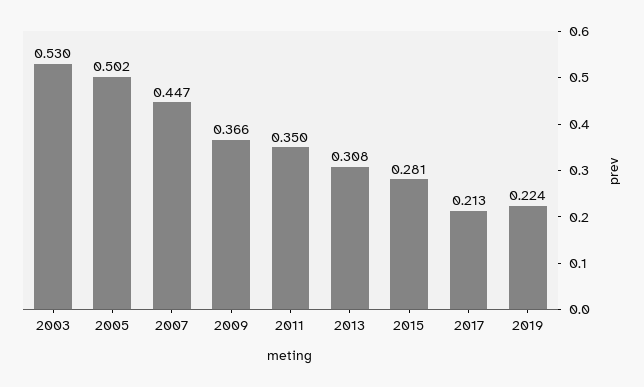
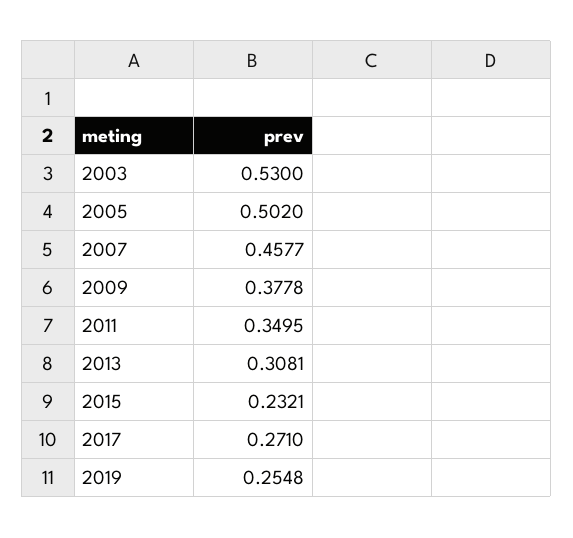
2007: 0.447 -> 0.4577
2009: 0.366 -> 0.3778
2015: 0.281 -> 0.2321
2017: 0.213 -> 0.271
2019: 0.224 -> 0.2548

